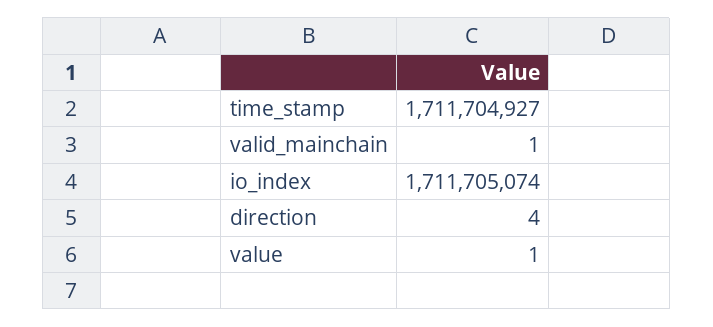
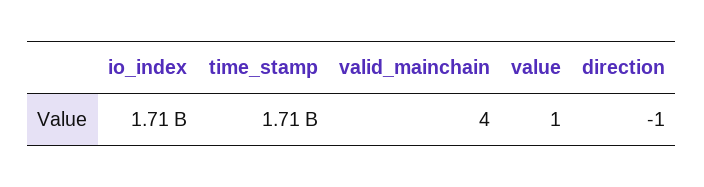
valid_mainchain: 1 -> 4
direction: 4 -> -1

